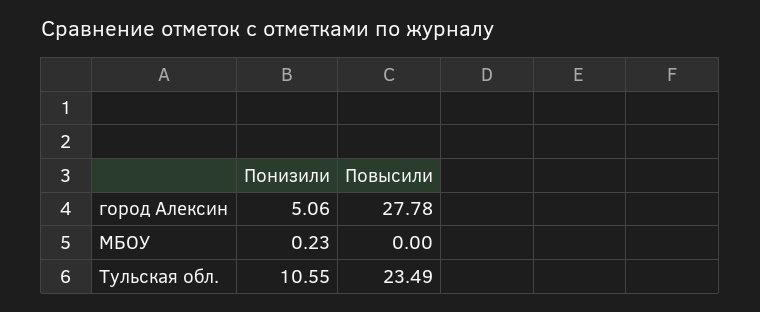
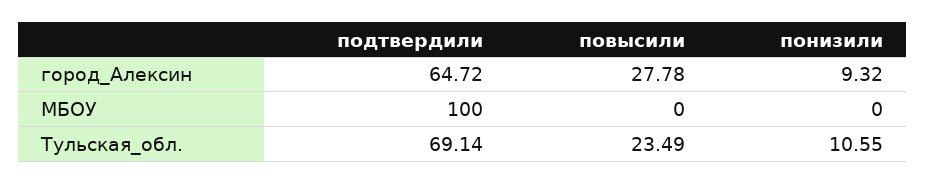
Понизили, город Алексин: 5.06 -> 9.32
Понизили, МБОУ: 0.23 -> 0
подтвердили, город Алексин: none -> 64.72
подтвердили, МБОУ: none -> 100
подтвердили, Тульская обл.: none -> 69.14

